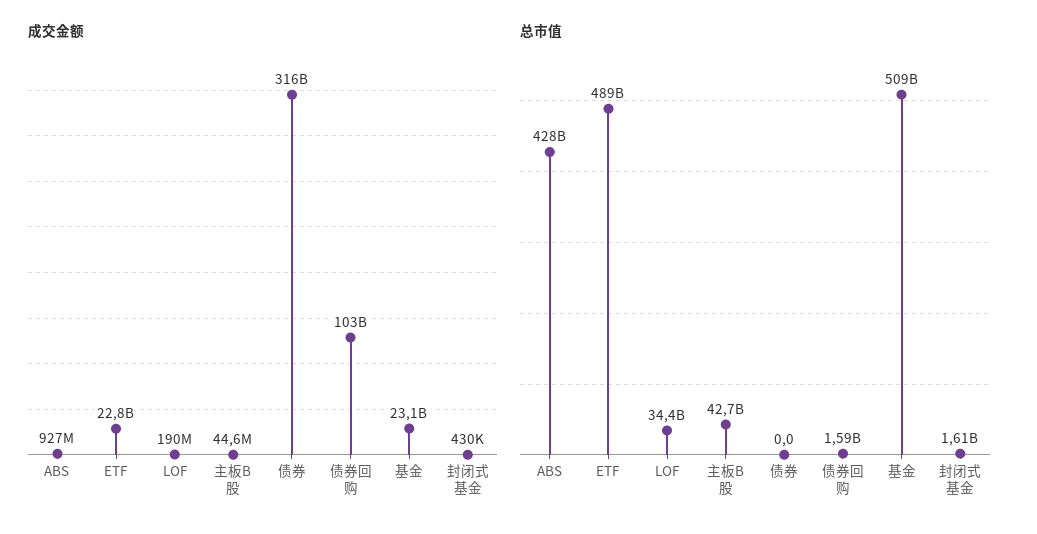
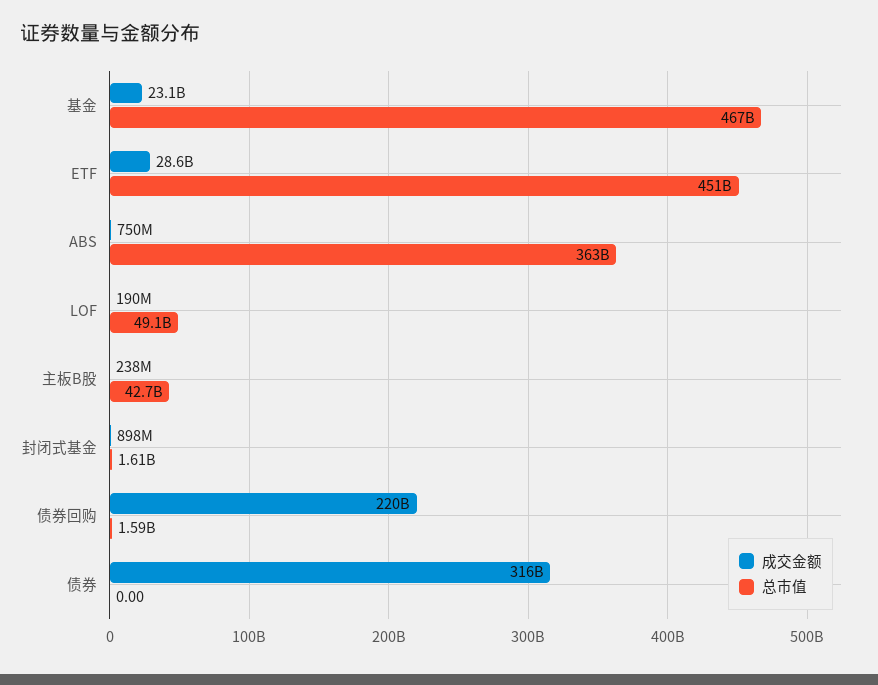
成交金额, ABS: 927000000 -> 750000000
成交金额, ETF: 22800000000 -> 28600000000
成交金额, 主板B股: 44600000 -> 238000000
成交金额, 债券回购: 103000000000 -> 220000000000
成交金额, 封闭式基金: 430000 -> 898000000
总市值, ABS: 428000000000 -> 363000000000
总市值, ETF: 489000000000 -> 451000000000
总市值, LOF: 34400000000 -> 49100000000
总市值, 基金: 509000000000 -> 467000000000

